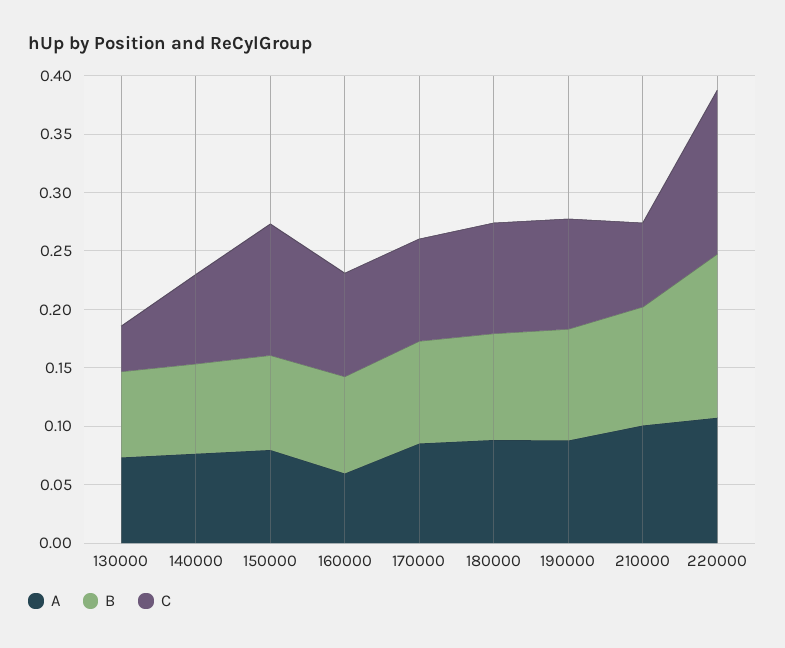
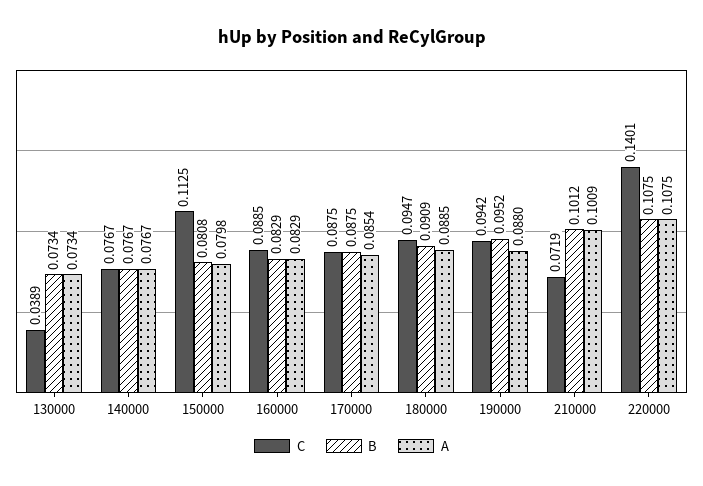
A, 160000: 0.06 -> 0.0829
B, 220000: 0.14 -> 0.1075

